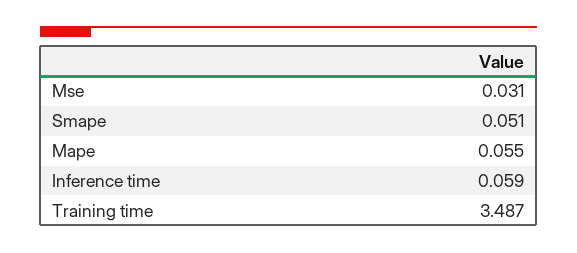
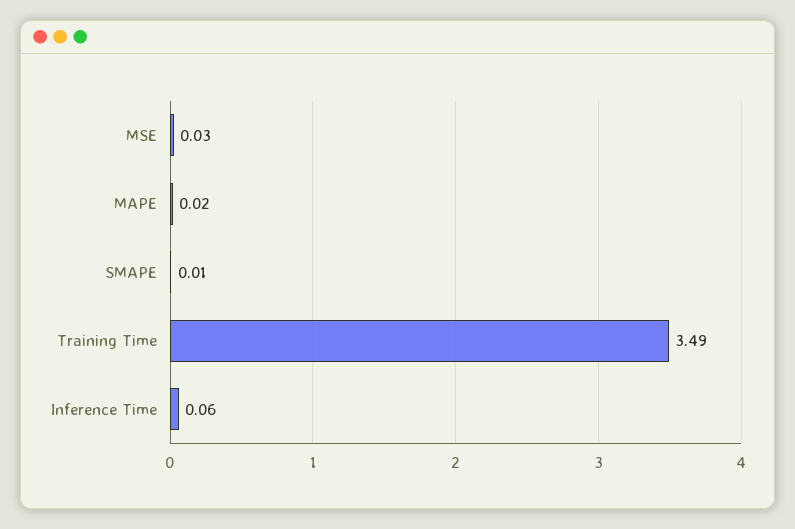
Smape: 0.051 -> 0.01
Mape: 0.055 -> 0.02

